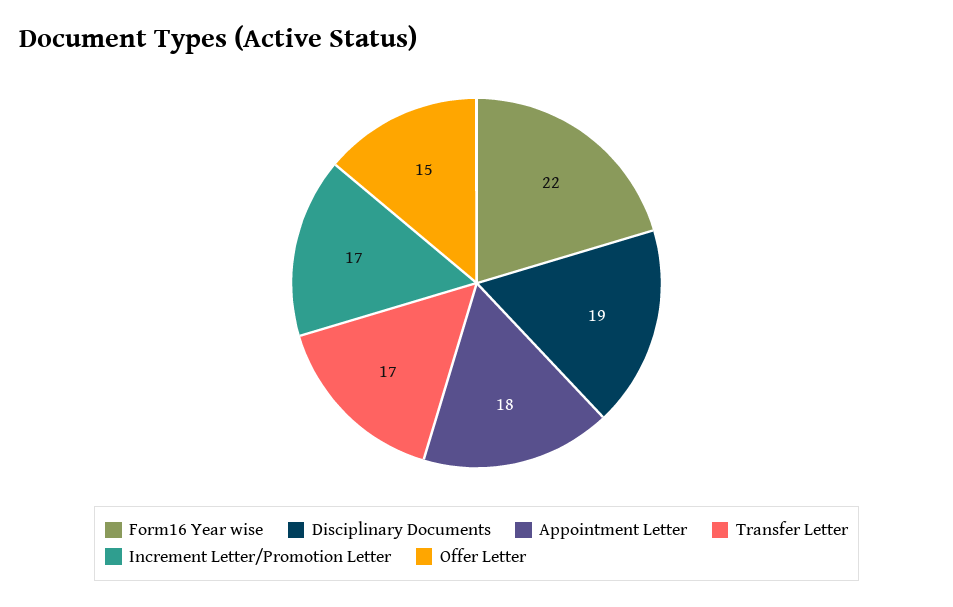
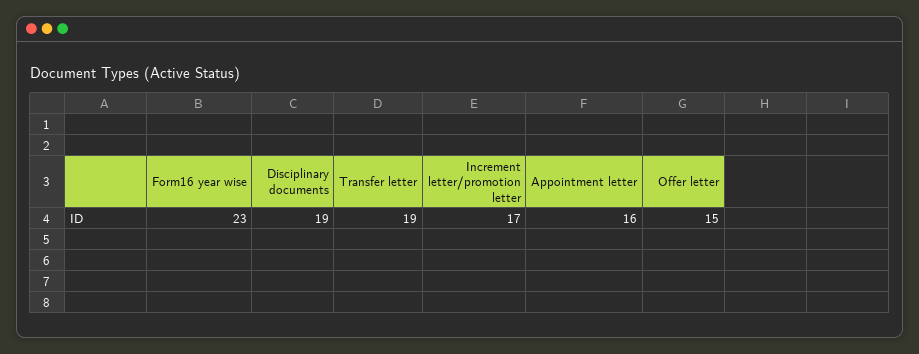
Form16 Year wise: 22 -> 23
Appointment Letter: 18 -> 16
Transfer Letter: 17 -> 19

